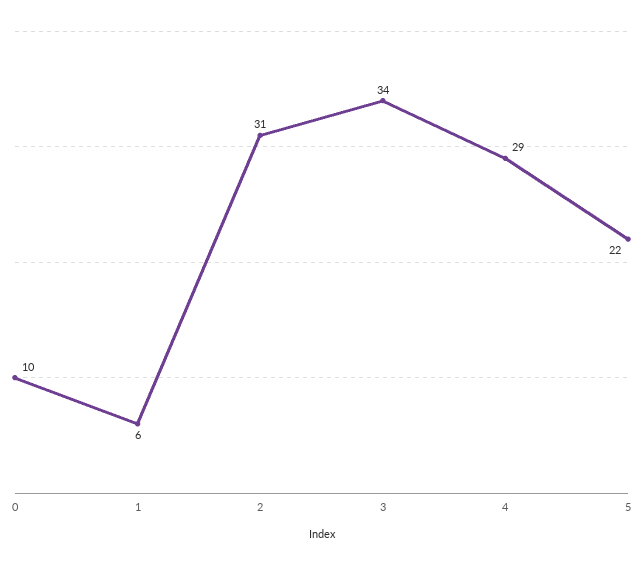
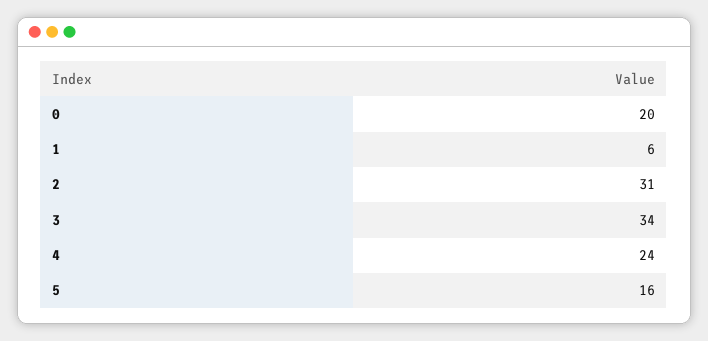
0: 10 -> 20
4: 29 -> 24
5: 22 -> 16

